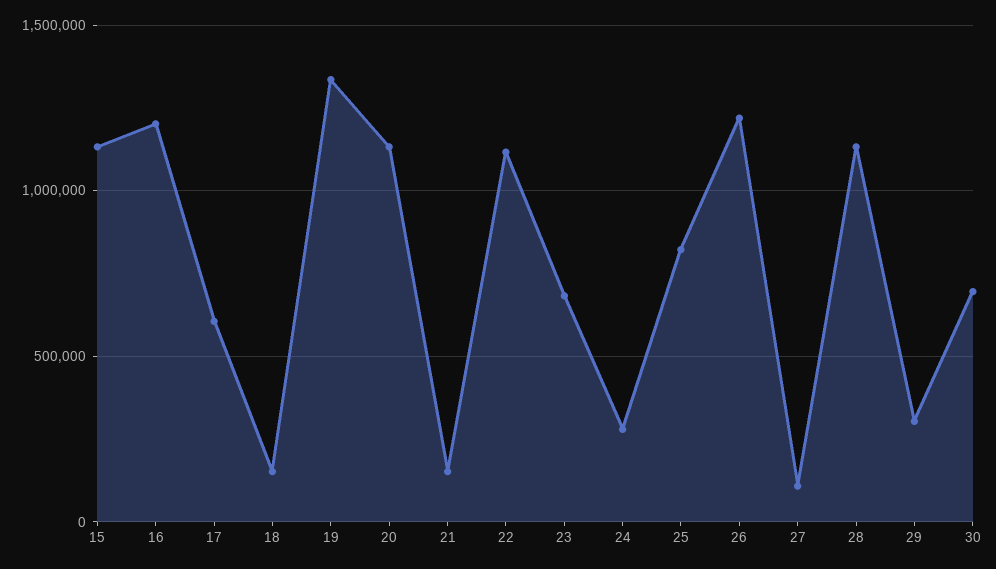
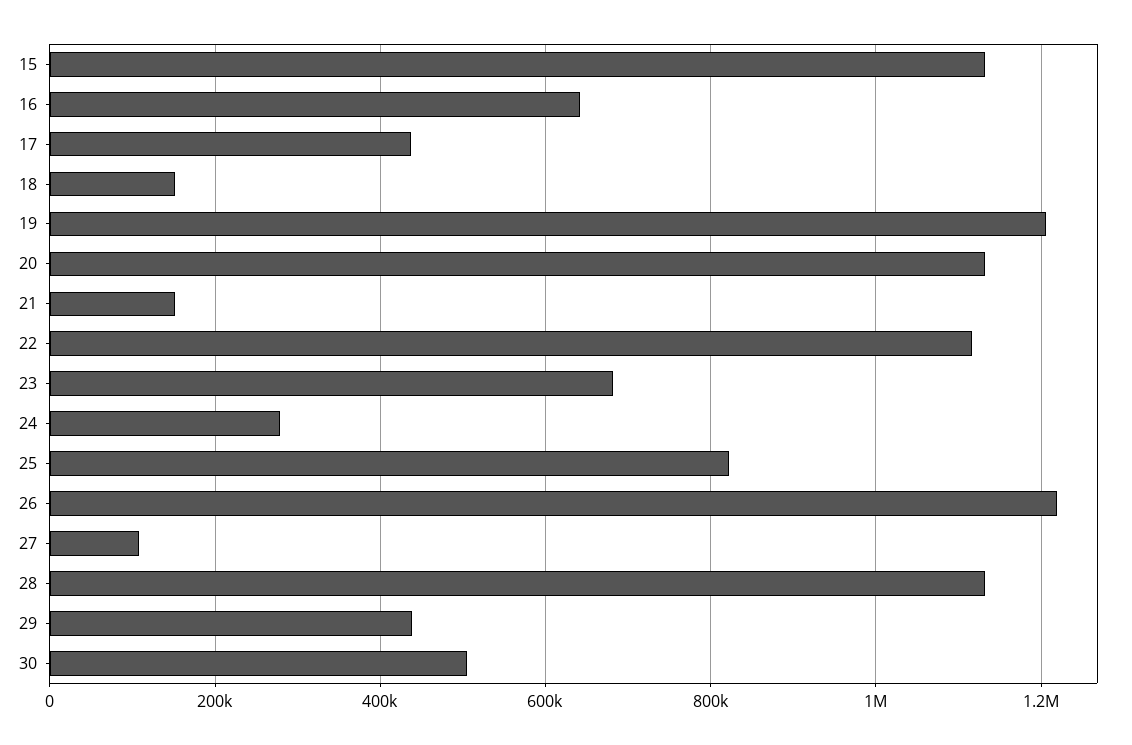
16: 1200000 -> 640000
17: 600000 -> 440000
19: 1350000 -> 1200000
29: 300000 -> 440000
30: 700000 -> 500000

